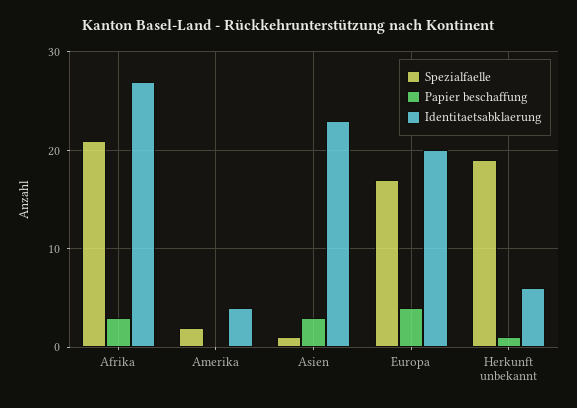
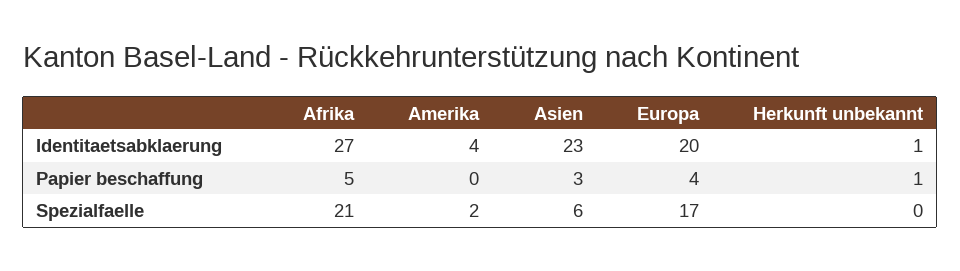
Papier beschaffung, Afrika: 3 -> 5
Spezialfaelle, Asien: 1 -> 6
Spezialfaelle, Herkunft unbekannt: 19 -> 0
Identitaetsabklaerung, Herkunft unbekannt: 6 -> 1

